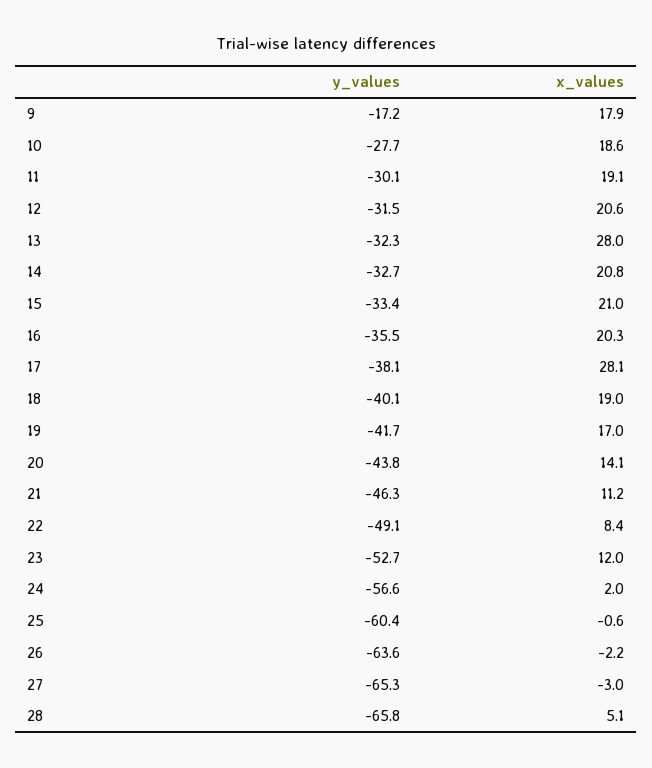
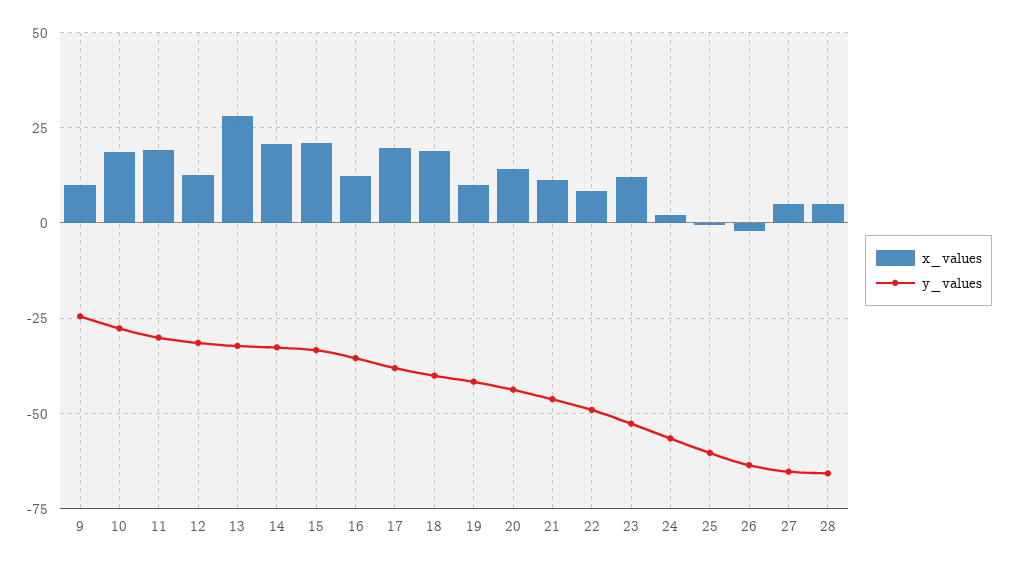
y_values, 9: -17.2 -> -25
x_values, 9: 17.9 -> 10
x_values, 12: 20.6 -> 12.5
x_values, 16: 20.3 -> 12.5
x_values, 17: 28.1 -> 20
x_values, 19: 17 -> 10
x_values, 27: -3 -> 5

